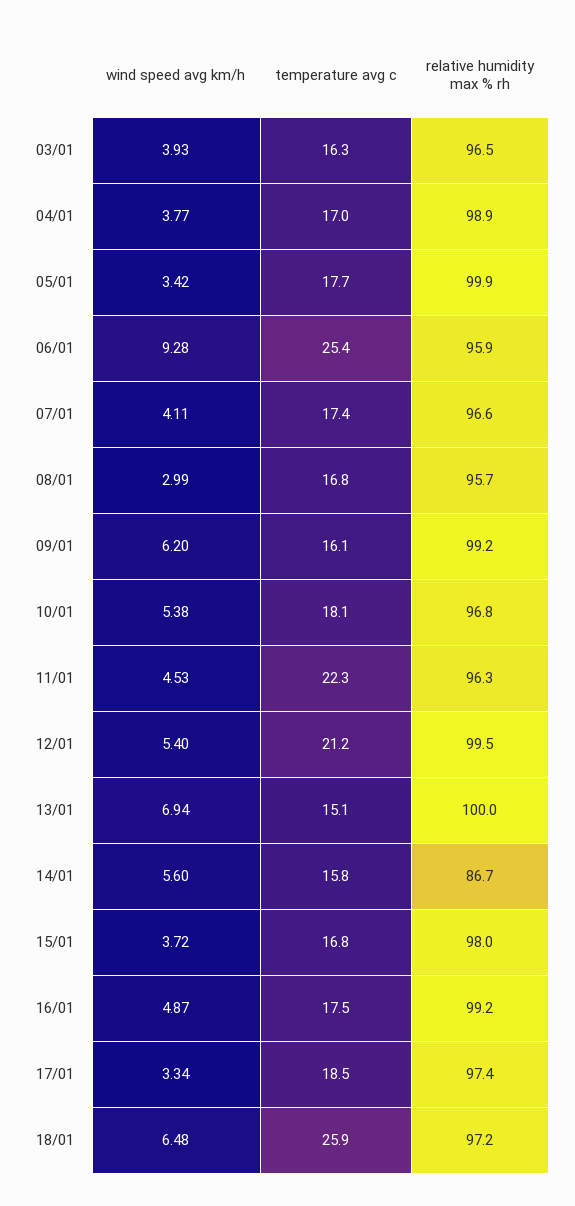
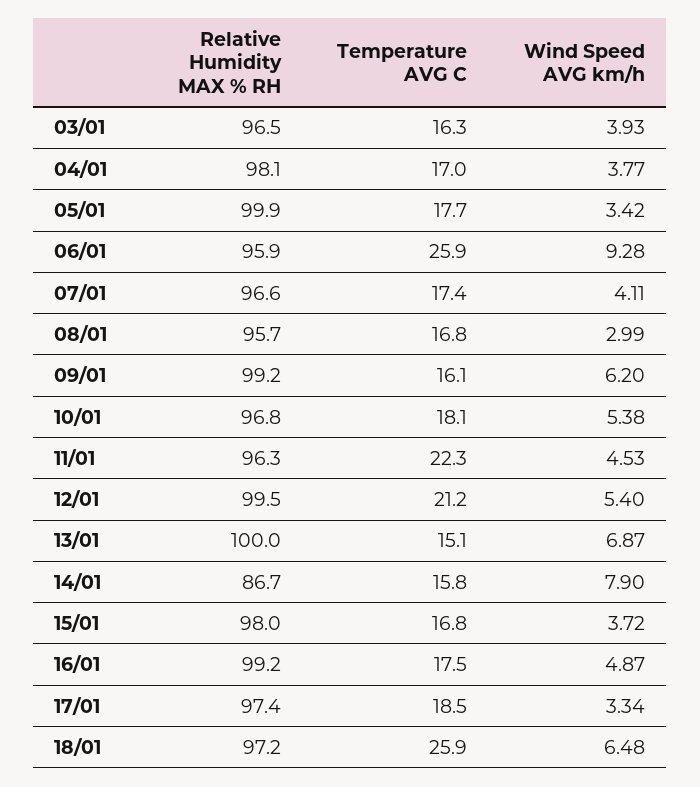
relative humidity max % rh, 04/01: 98.9 -> 98.1
temperature avg c, 06/01: 25.4 -> 25.9
wind speed avg km/h, 13/01: 6.94 -> 6.87
wind speed avg km/h, 14/01: 5.6 -> 7.9

